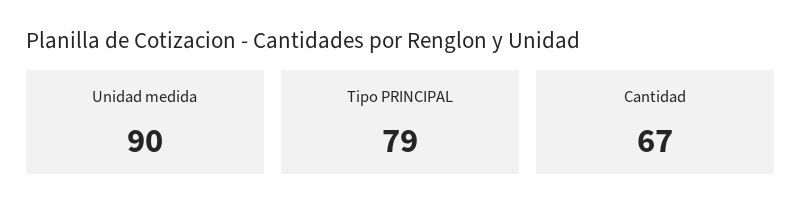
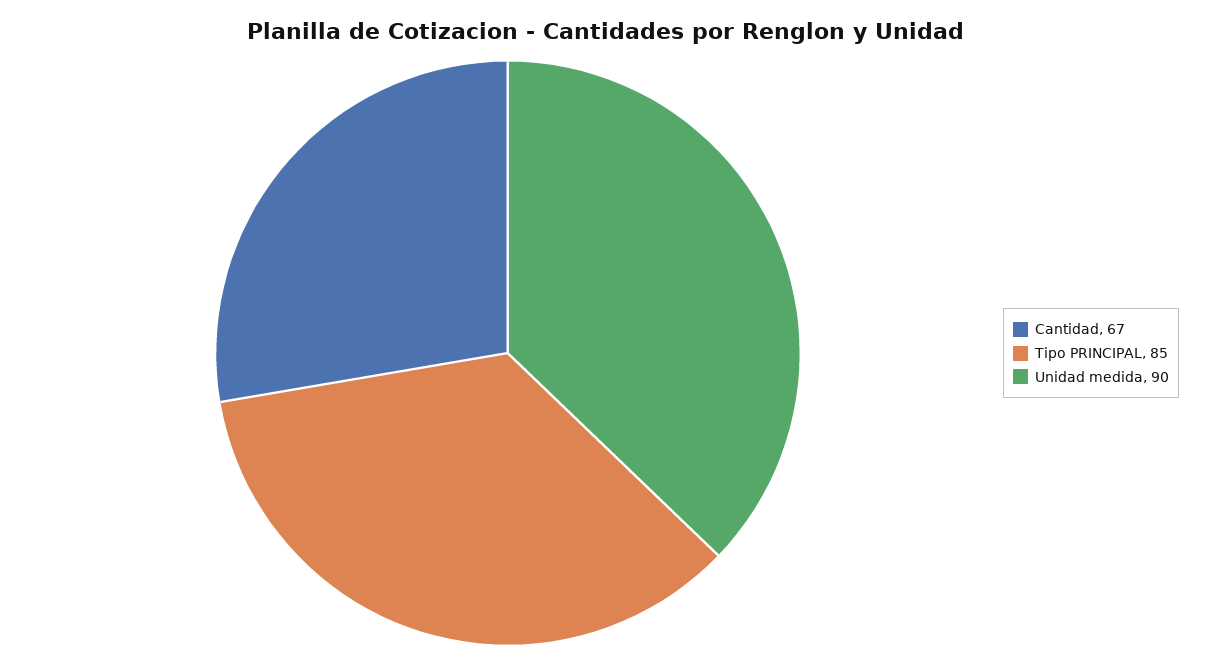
Tipo PRINCIPAL: 79 -> 85

